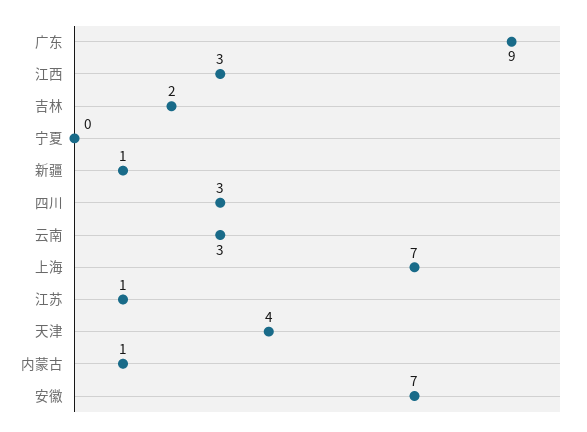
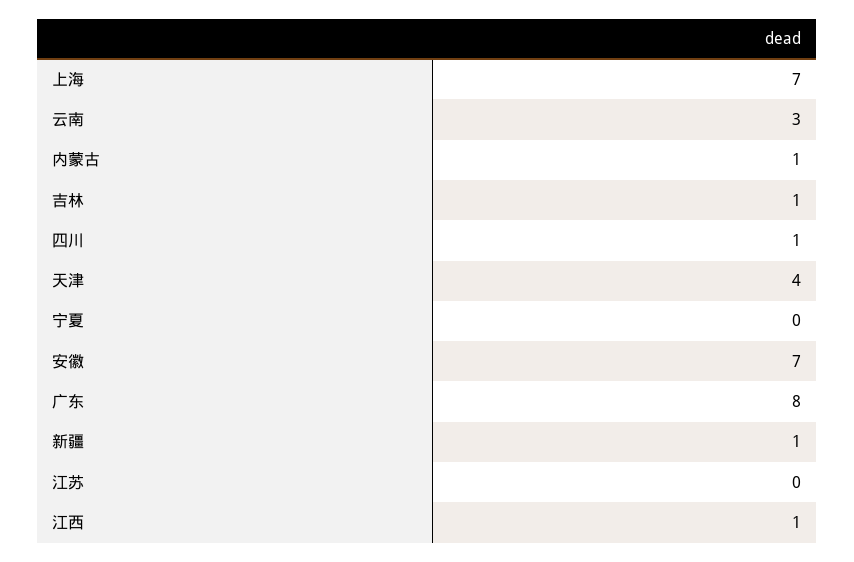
广东: 9 -> 8
江西: 3 -> 1
吉林: 2 -> 1
四川: 3 -> 1
江苏: 1 -> 0

